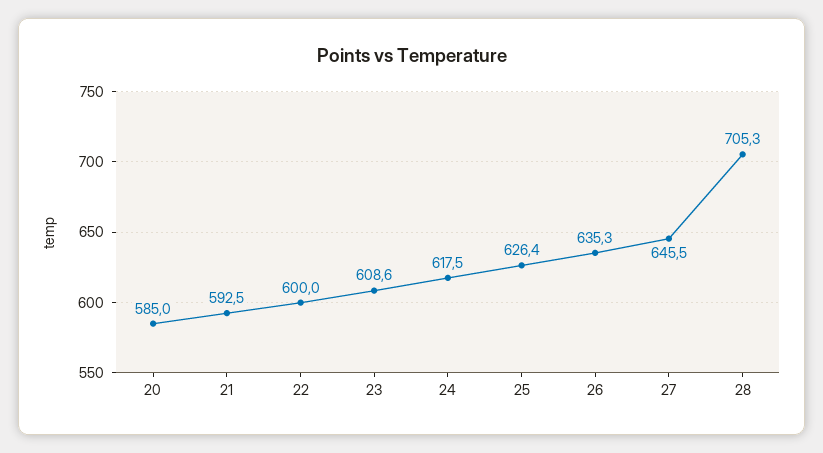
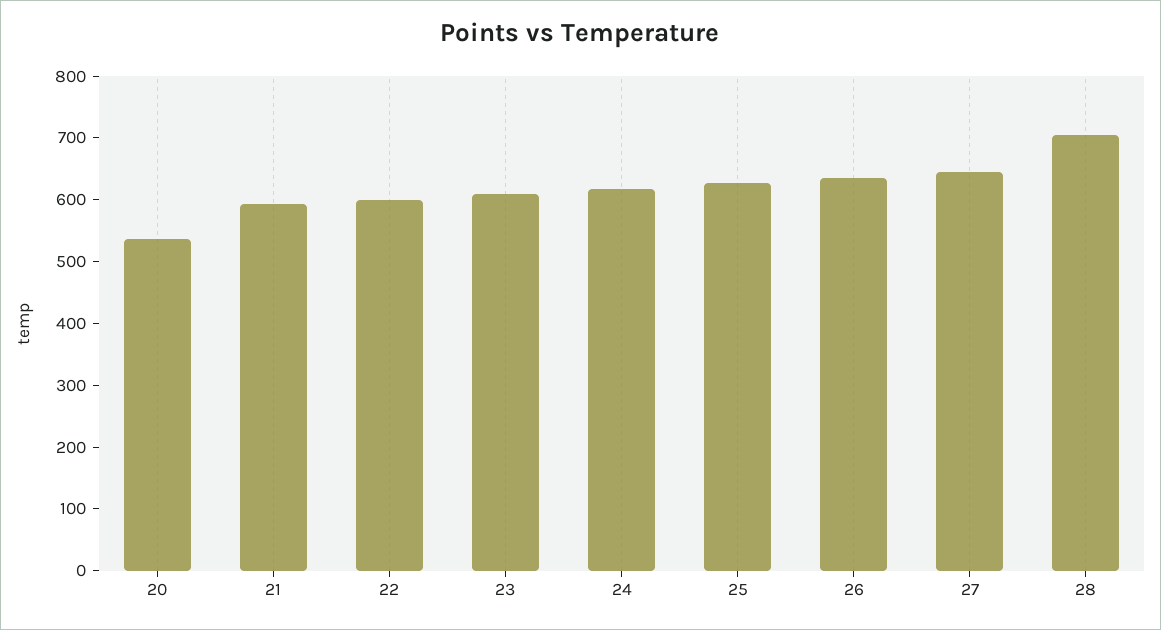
20: 585 -> 540

